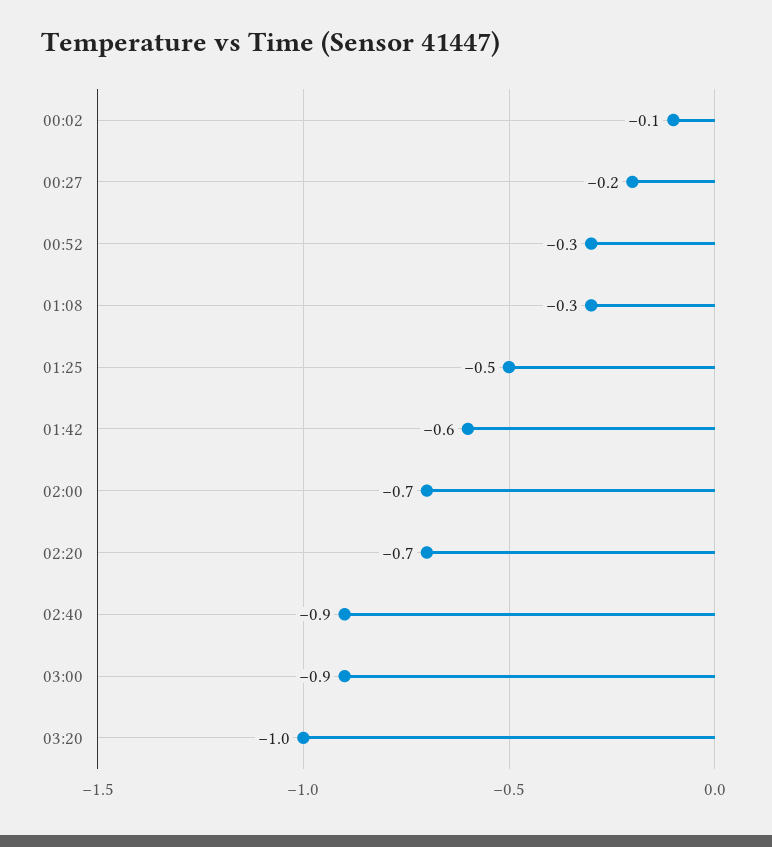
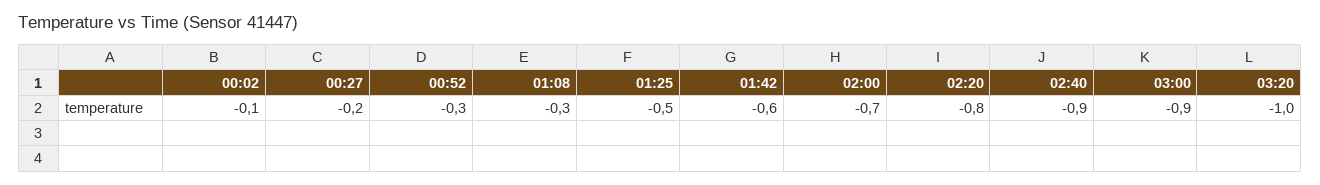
02:20: -0.7 -> -0.8

